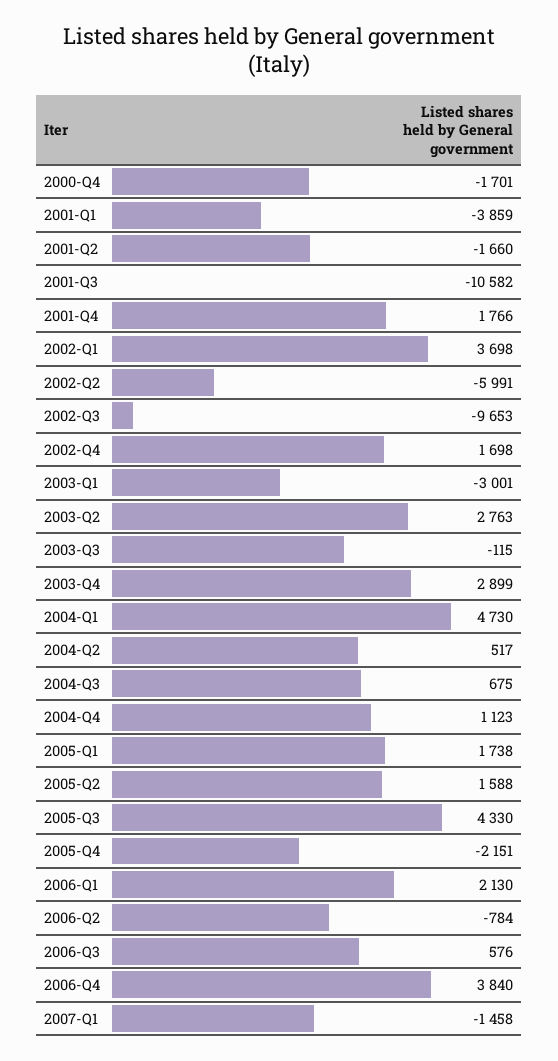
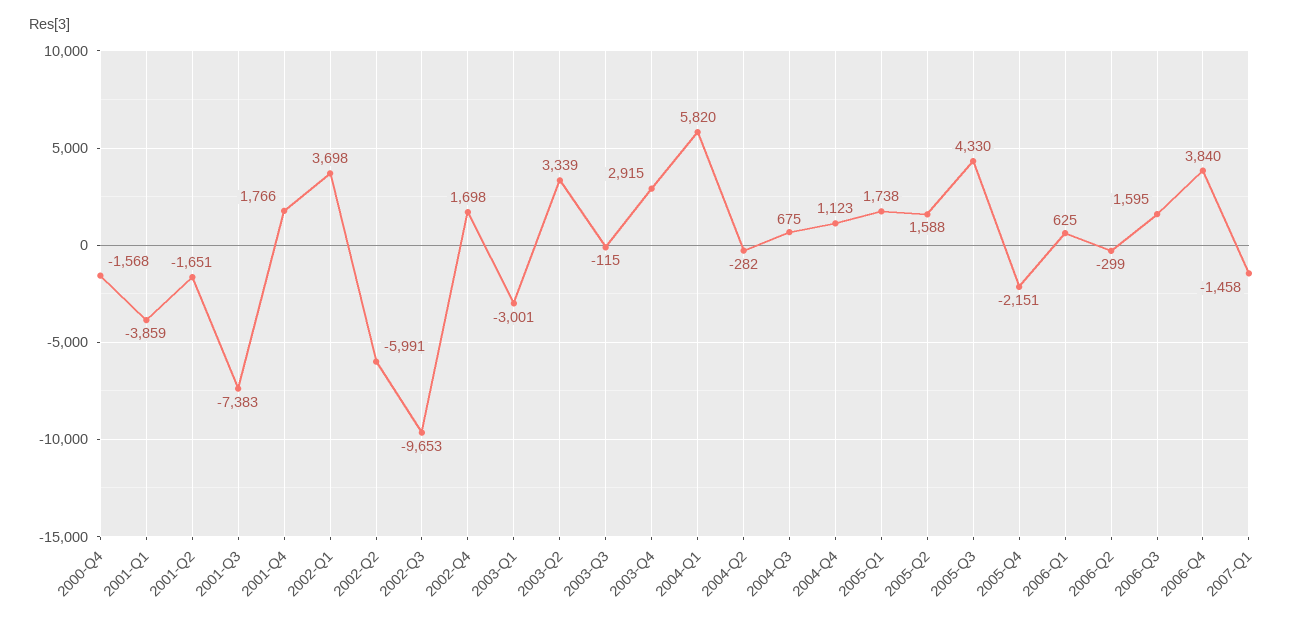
2000-Q4: -1701 -> -1568
2001-Q2: -1660 -> -1651
2001-Q3: -10582 -> -7383
2003-Q2: 2763 -> 3339
2003-Q4: 2899 -> 2915
2004-Q1: 4730 -> 5820
2004-Q2: 517 -> -282
2006-Q1: 2130 -> 625
2006-Q2: -784 -> -299
2006-Q3: 576 -> 1595

